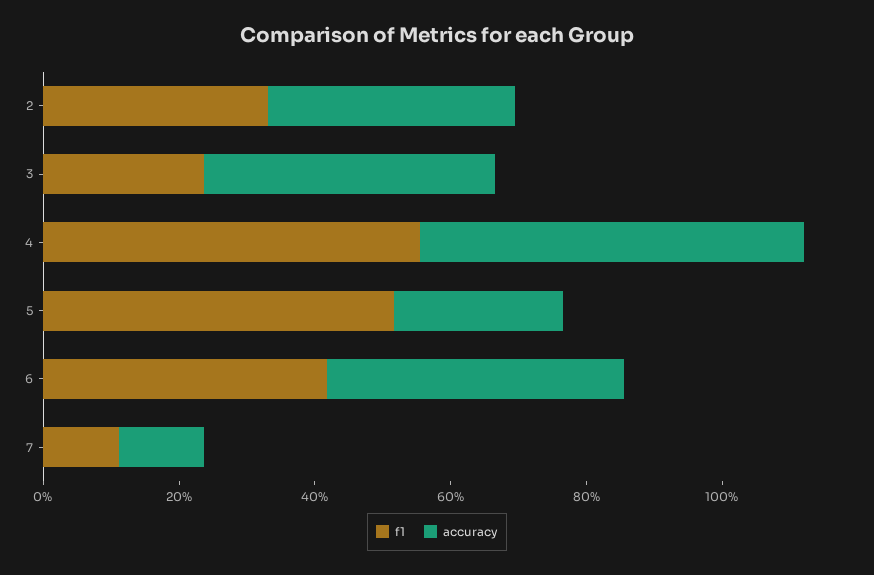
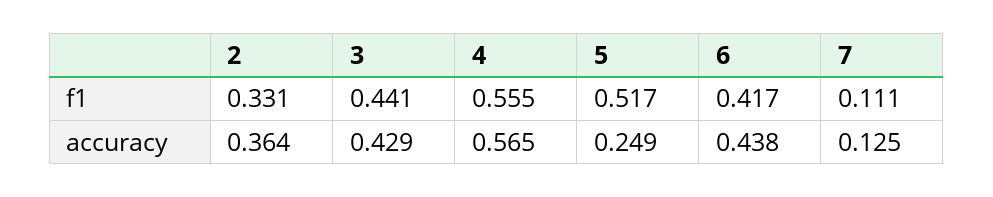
f1, 3: 0.25 -> 0.441

